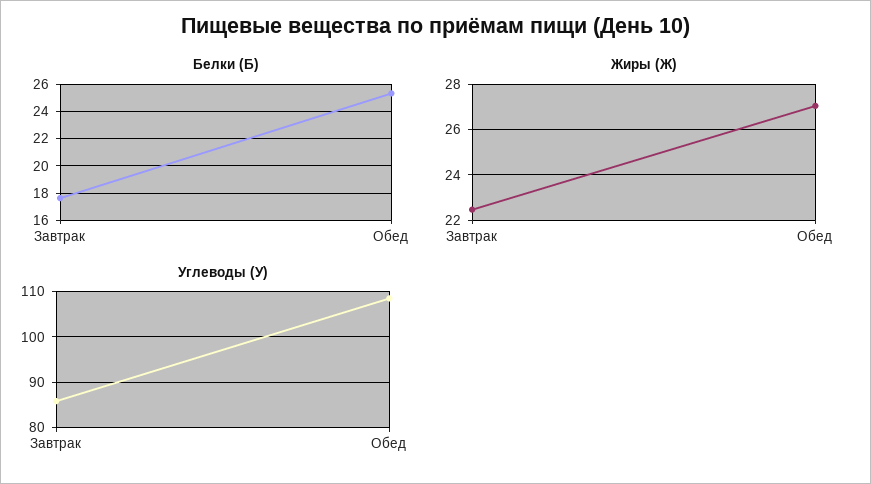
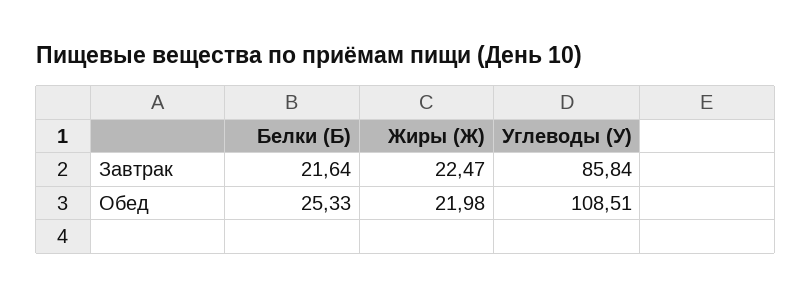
Белки (Б), Завтрак: 17.5 -> 21.64
Жиры (Ж), Обед: 27 -> 21.98

